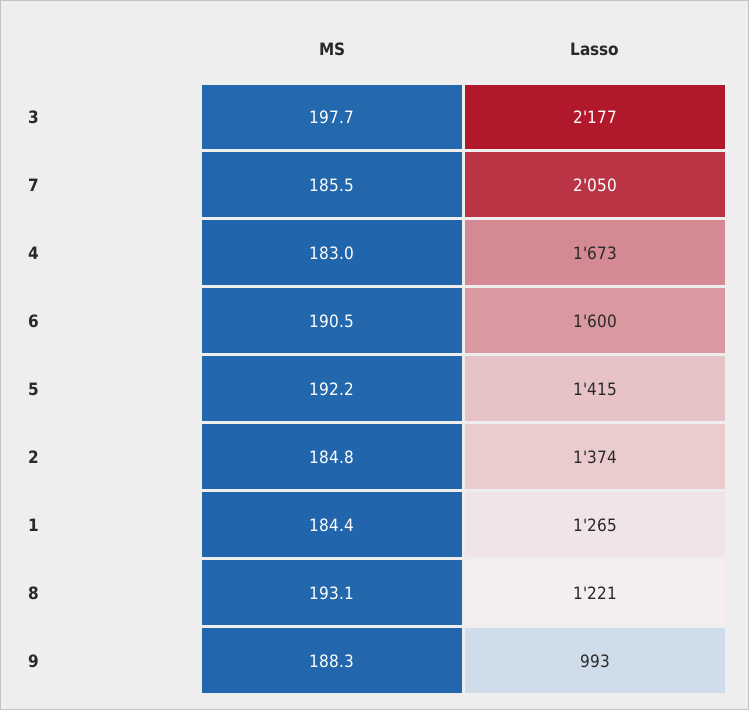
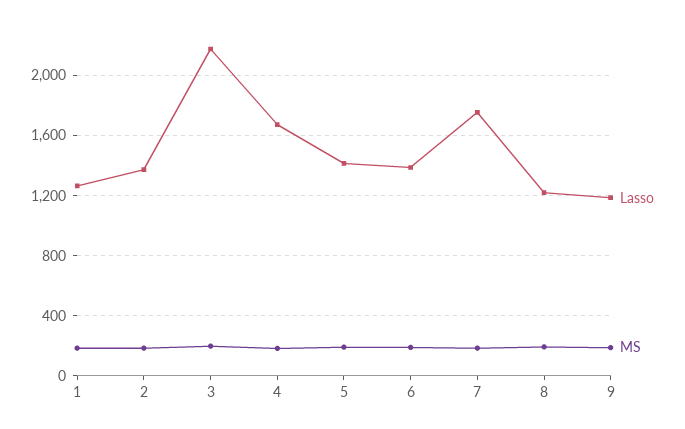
Lasso, 7: 2050 -> 1750
Lasso, 6: 1600 -> 1400
Lasso, 9: 993 -> 1200

